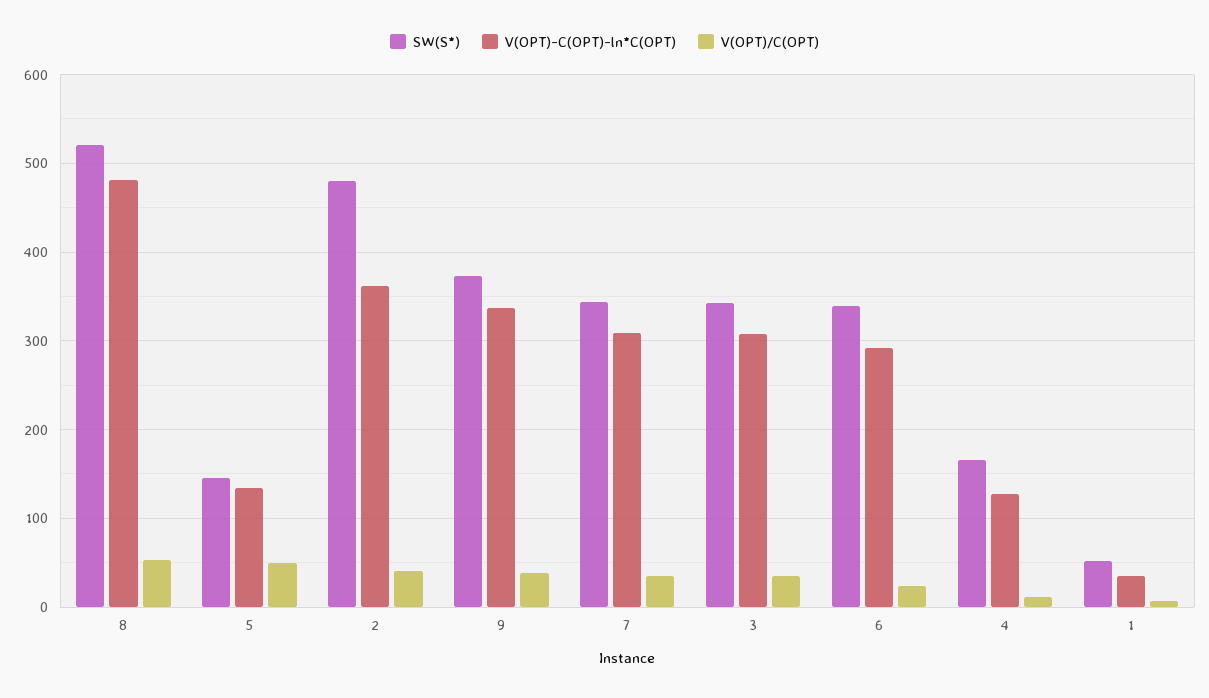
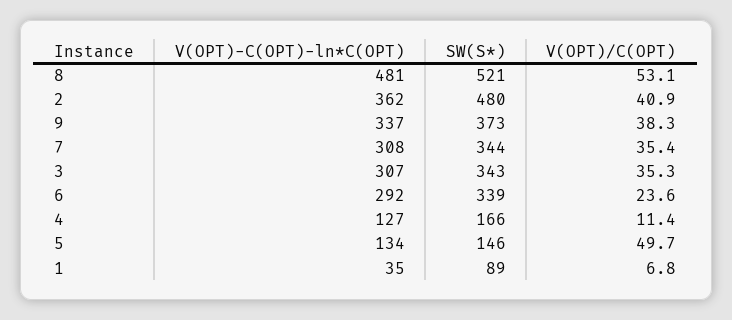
SW(S*), 1: 50 -> 89

